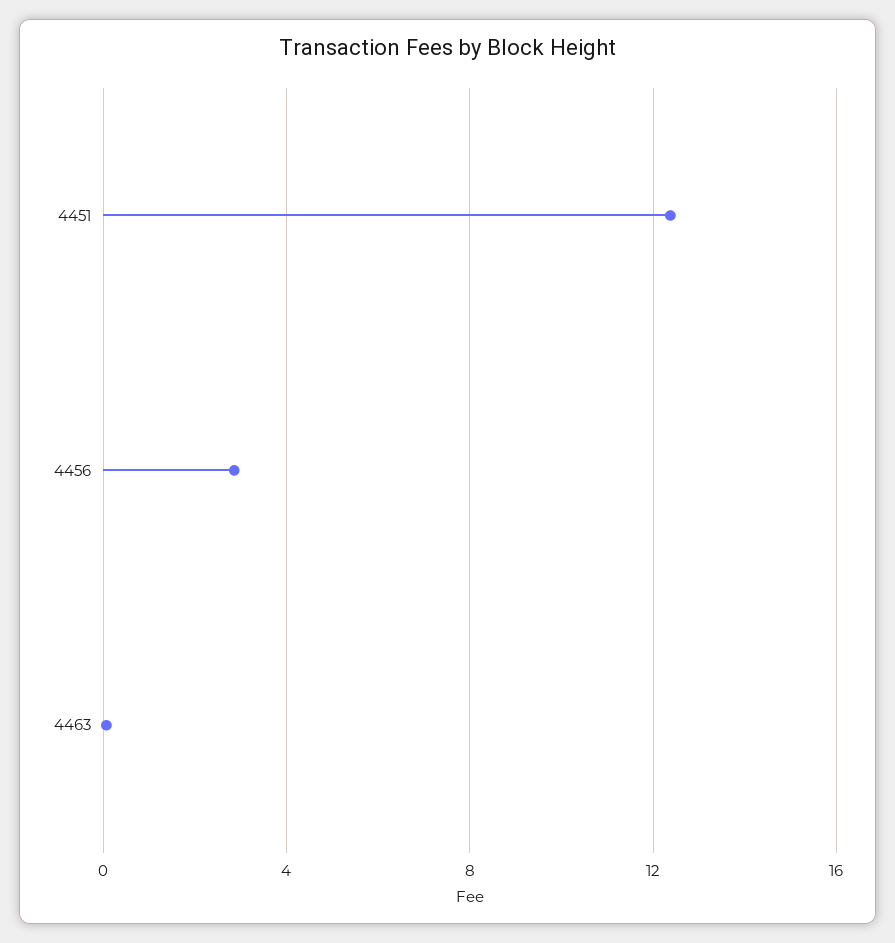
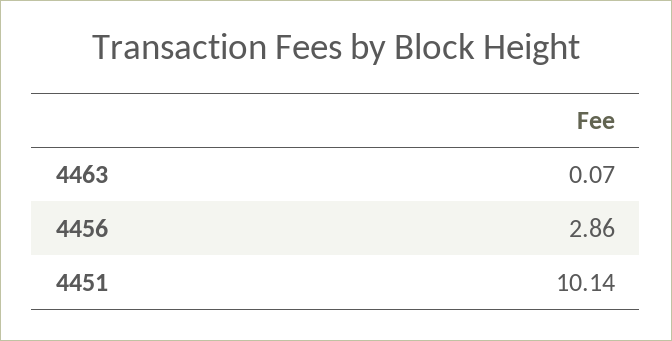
4451: 12.5 -> 10.14

